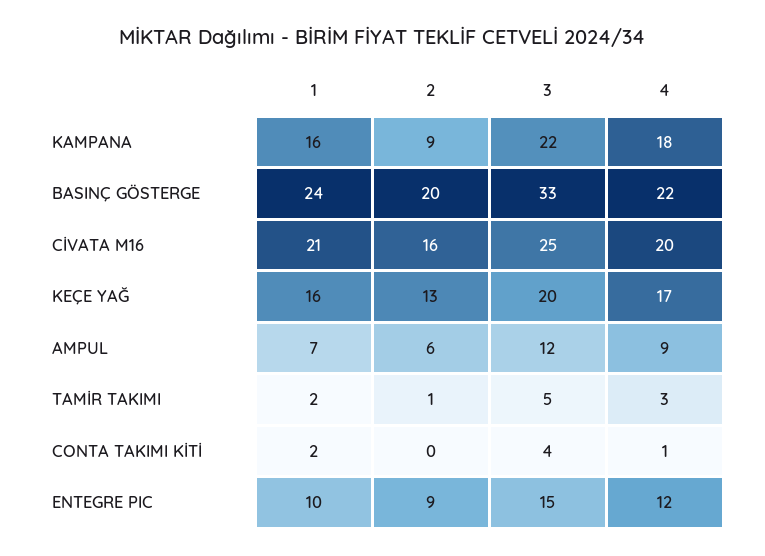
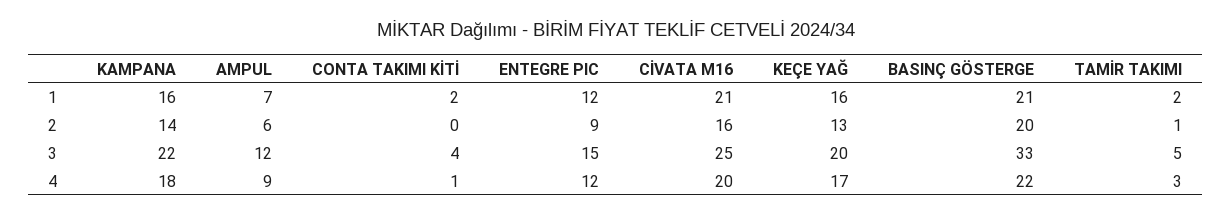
2, KAMPANA: 9 -> 14
1, BASINÇ GÖSTERGE: 24 -> 21
1, ENTEGRE PIC: 10 -> 12

